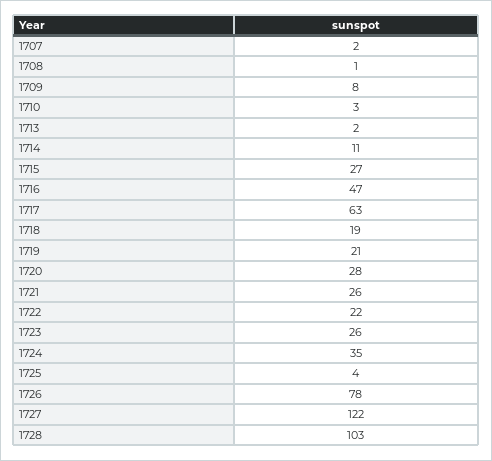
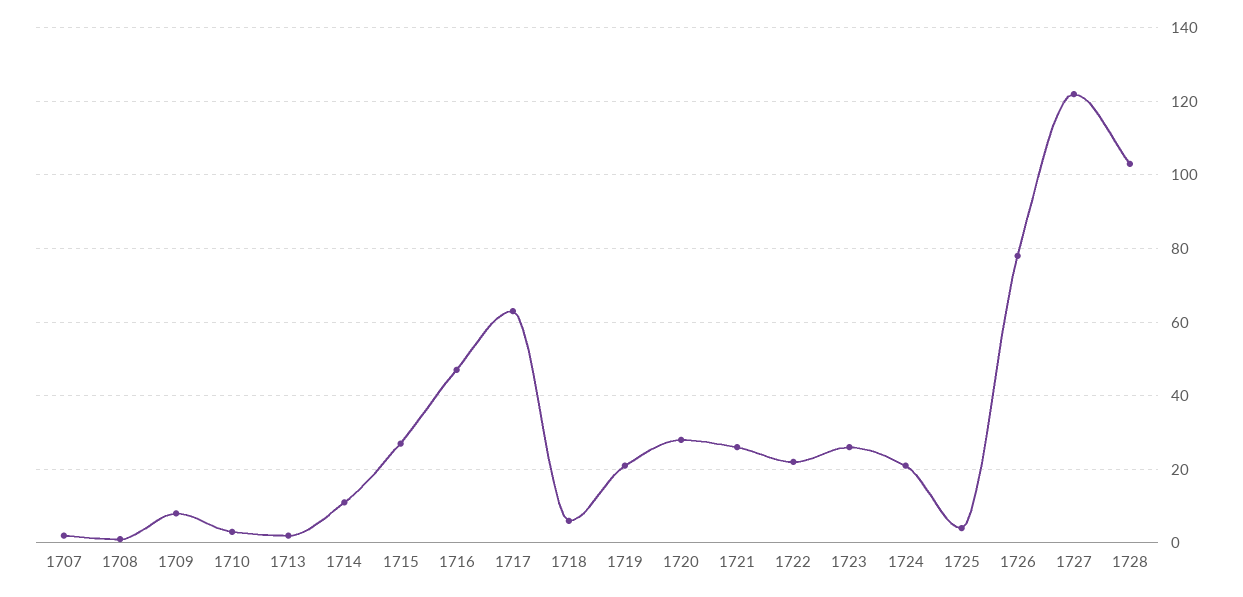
1718: 19 -> 5
1724: 35 -> 20

